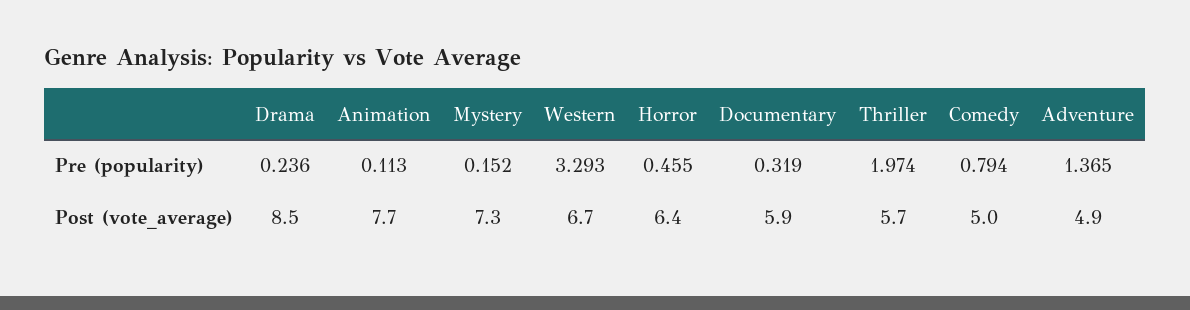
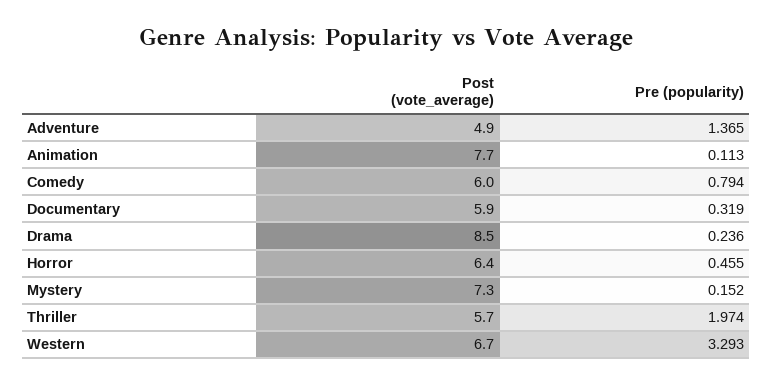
Comedy, Post (vote_average): 5 -> 6

